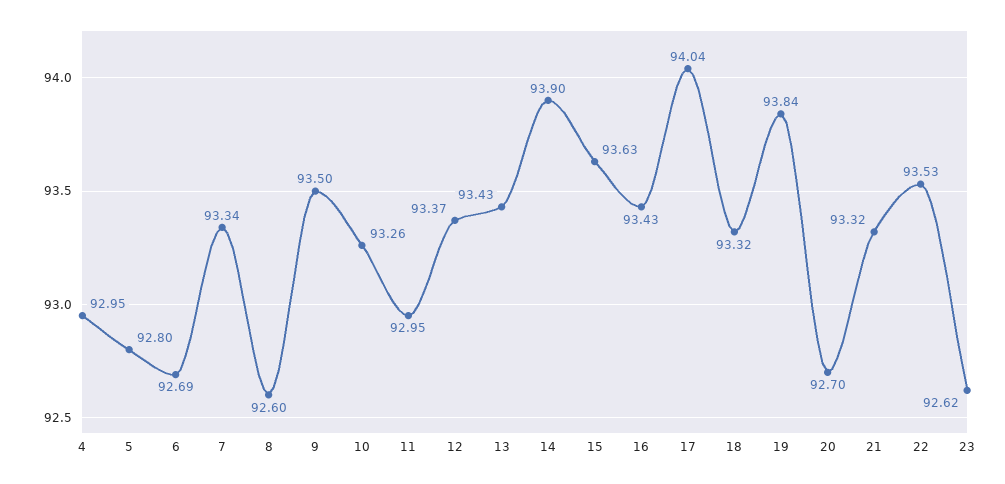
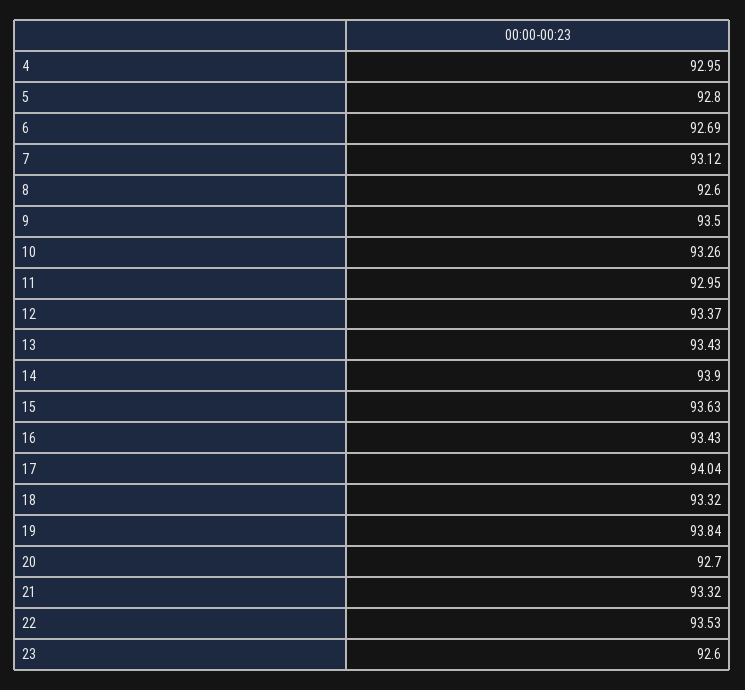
7: 93.34 -> 93.12
23: 92.62 -> 92.6

